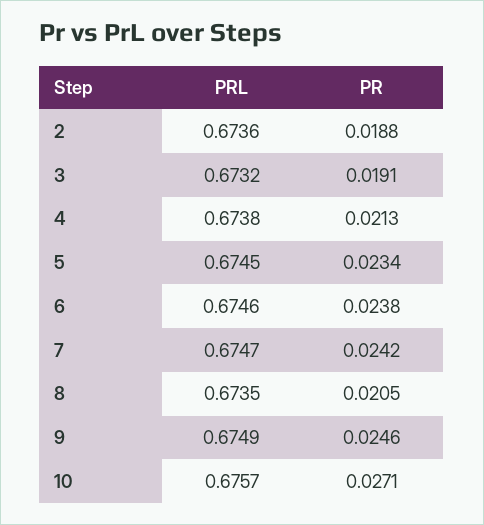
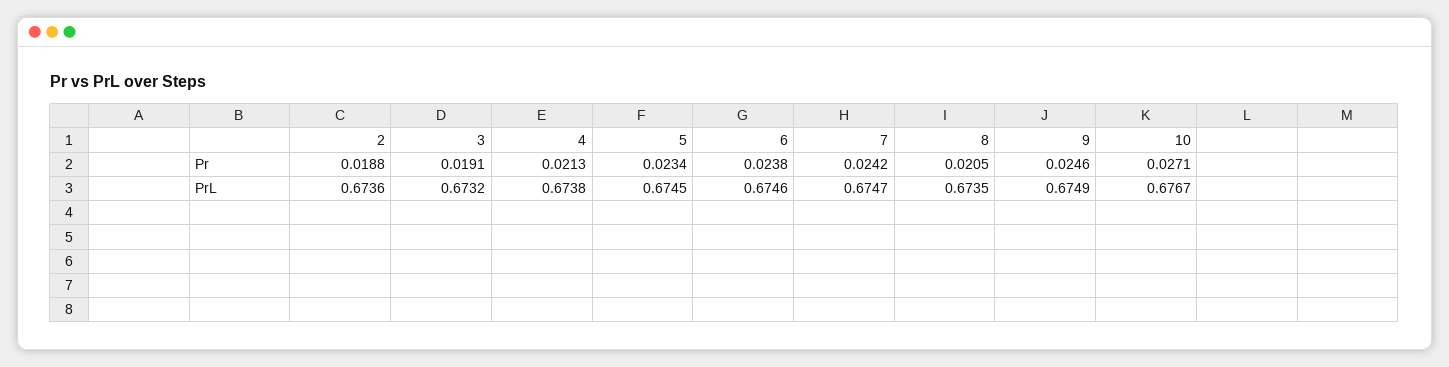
PRL, 10: 0.6757 -> 0.6767

